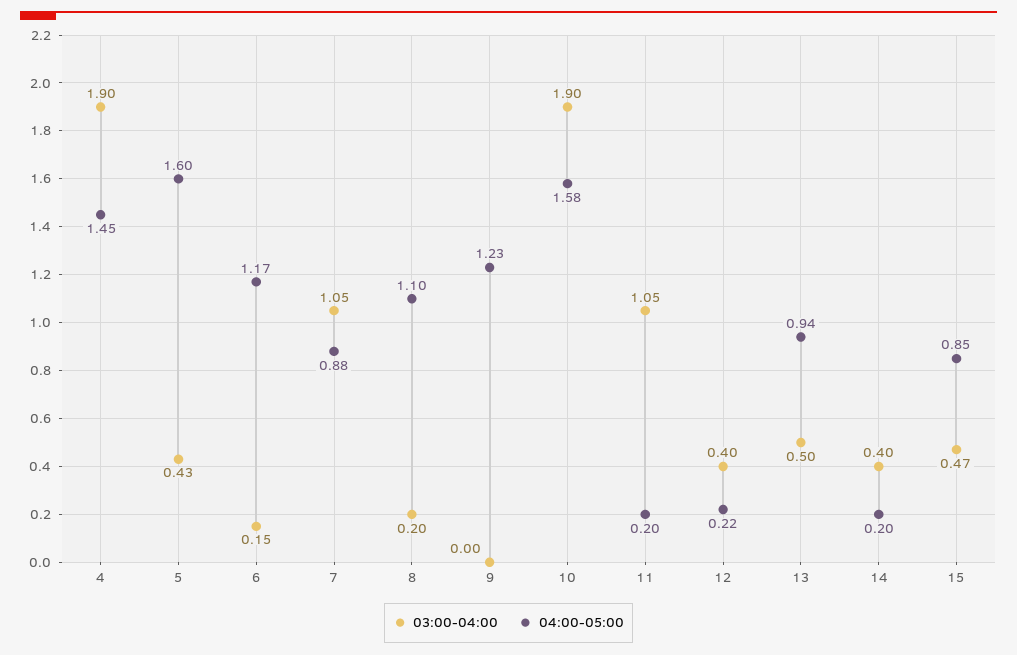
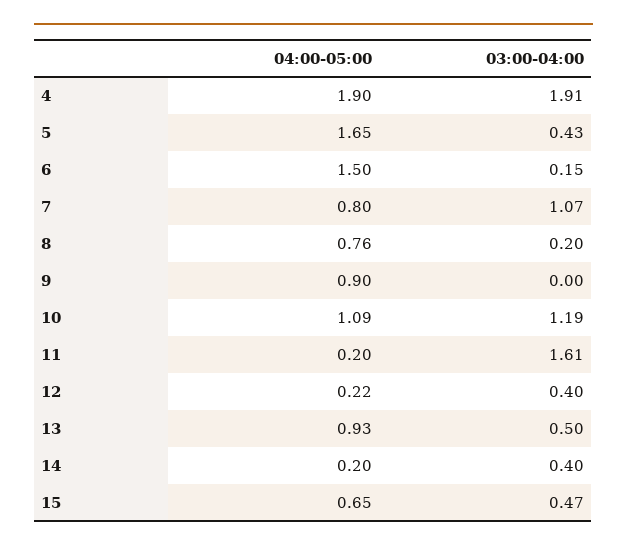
03:00-04:00, 4: 1.9 -> 1.91
04:00-05:00, 4: 1.45 -> 1.9
04:00-05:00, 5: 1.6 -> 1.65
04:00-05:00, 6: 1.17 -> 1.5
03:00-04:00, 7: 1.05 -> 1.07
04:00-05:00, 7: 0.88 -> 0.8
04:00-05:00, 8: 1.1 -> 0.76
04:00-05:00, 9: 1.23 -> 0.9
03:00-04:00, 10: 1.9 -> 1.19
04:00-05:00, 10: 1.58 -> 1.09
03:00-04:00, 11: 1.05 -> 1.61
04:00-05:00, 13: 0.94 -> 0.93
04:00-05:00, 15: 0.85 -> 0.65

